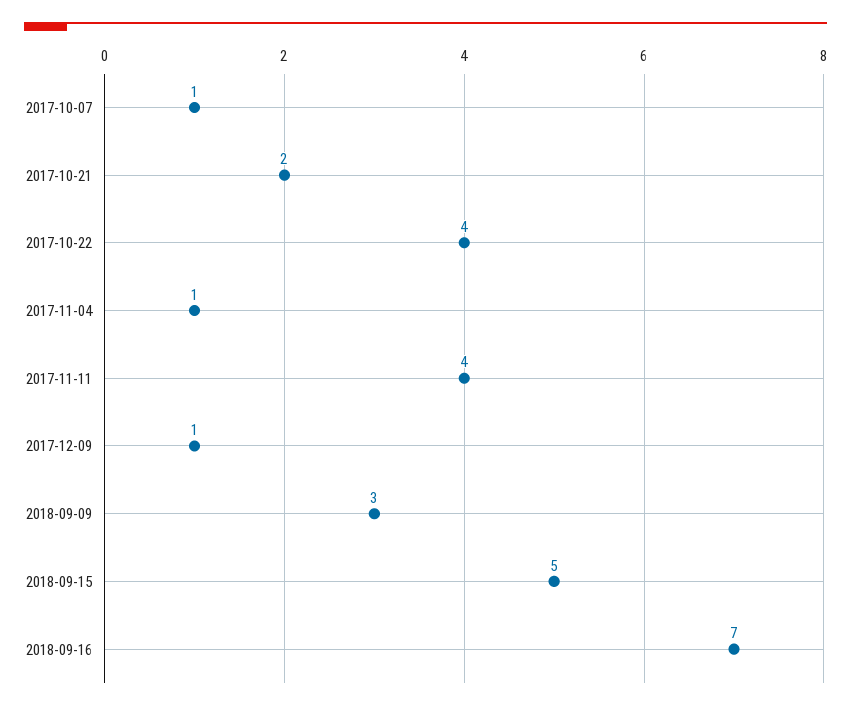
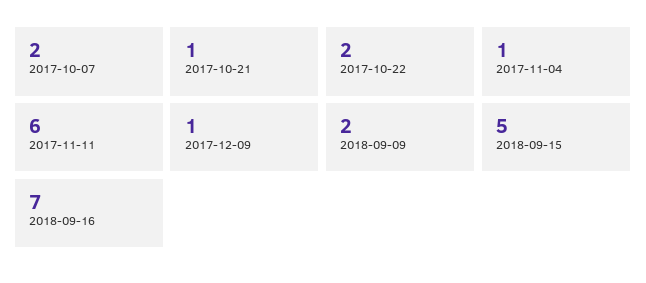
2017-10-07: 1 -> 2
2017-10-21: 2 -> 1
2017-10-22: 4 -> 2
2017-11-11: 4 -> 6
2018-09-09: 3 -> 2

